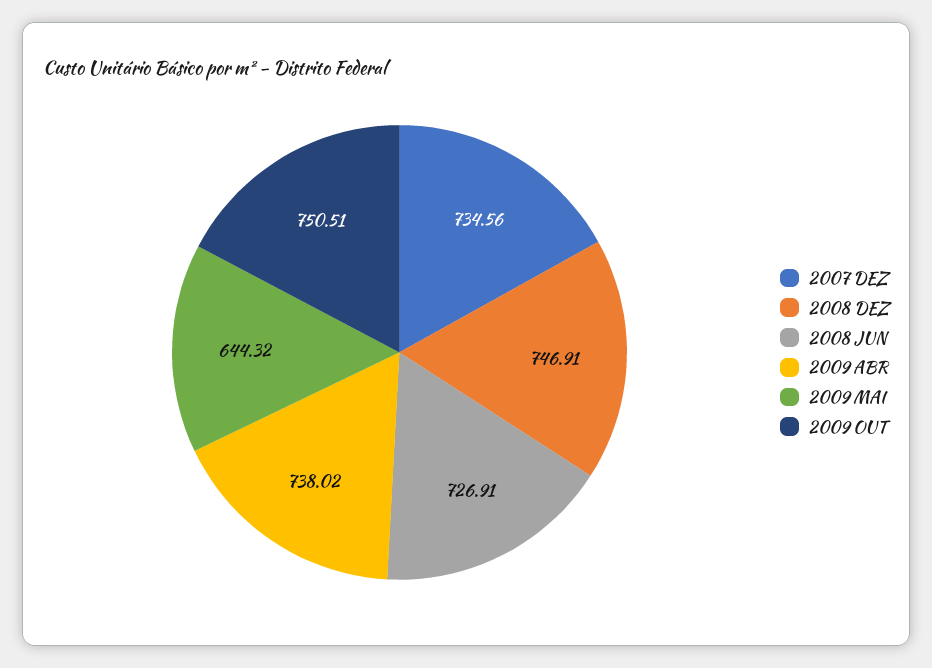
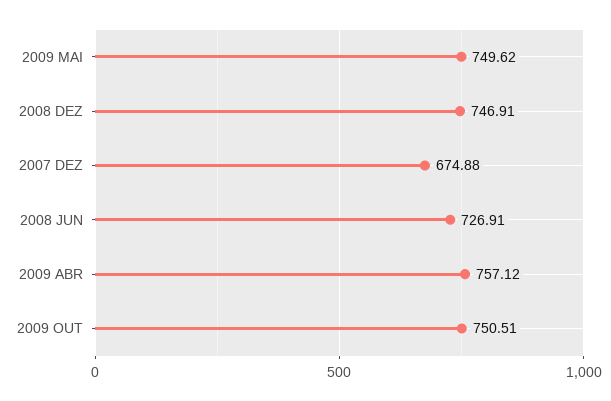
2007 DEZ: 734.56 -> 674.88
2009 ABR: 738.02 -> 757.12
2009 MAI: 644.32 -> 749.62

